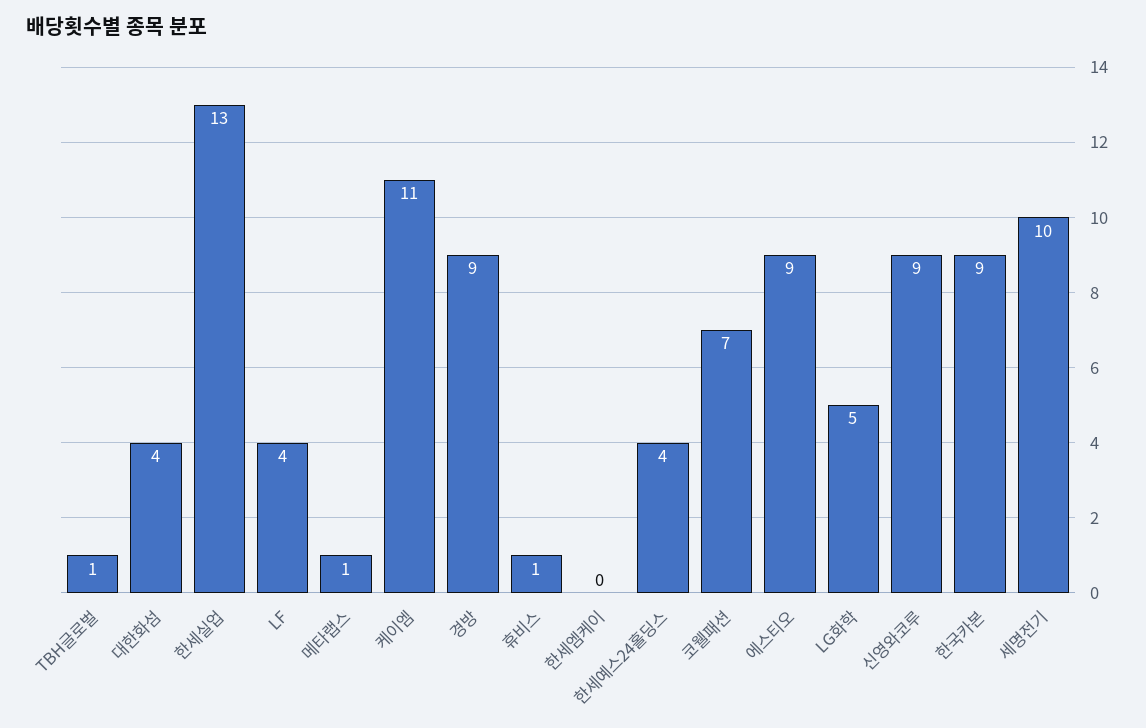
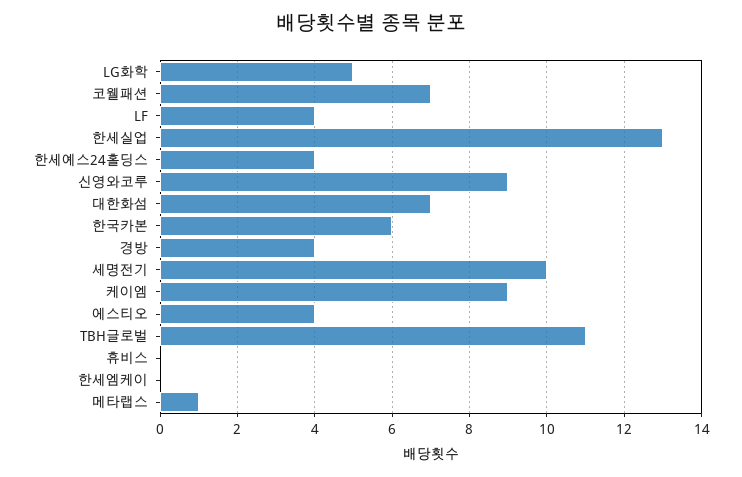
TBH글로벌: 1 -> 11
대한화섬: 4 -> 7
케이엠: 11 -> 9
경방: 9 -> 4
휴비스: 1 -> 0
에스티오: 9 -> 4
한국카본: 9 -> 6

